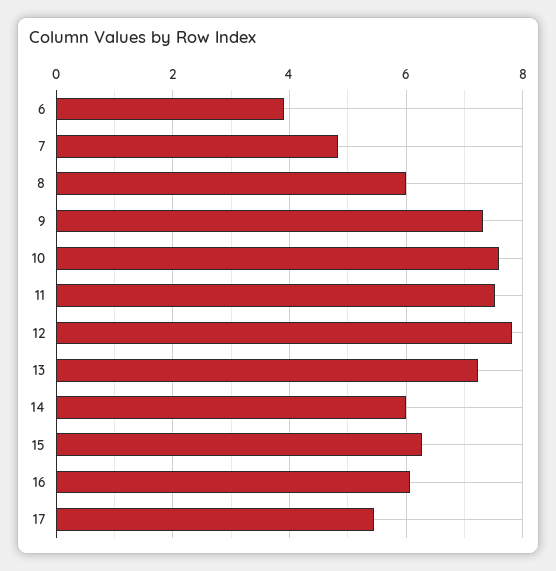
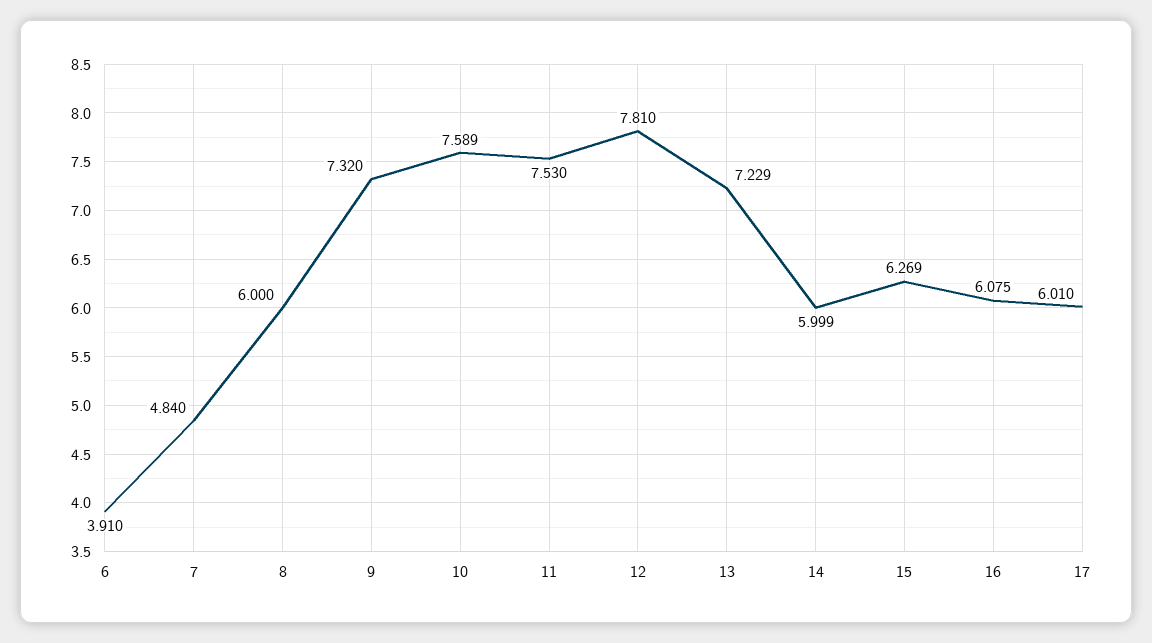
17: 5.4 -> 6.01

